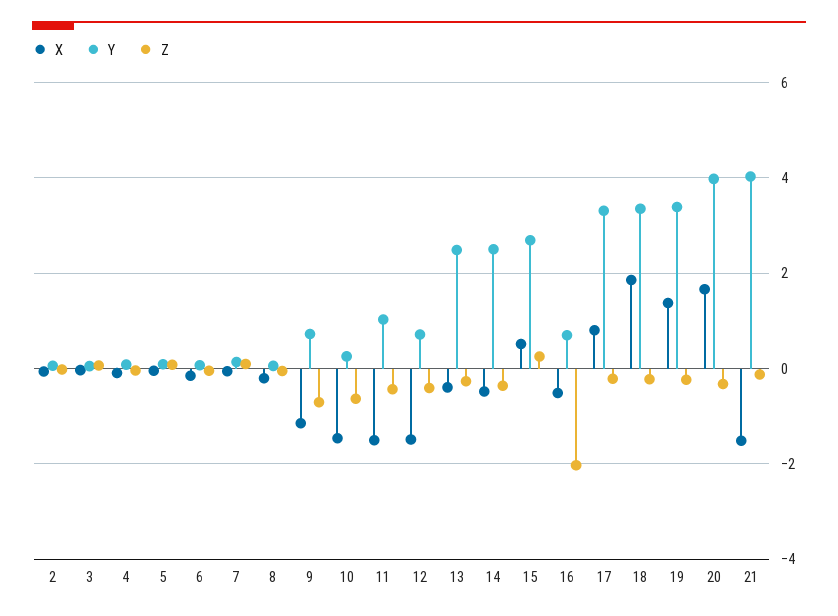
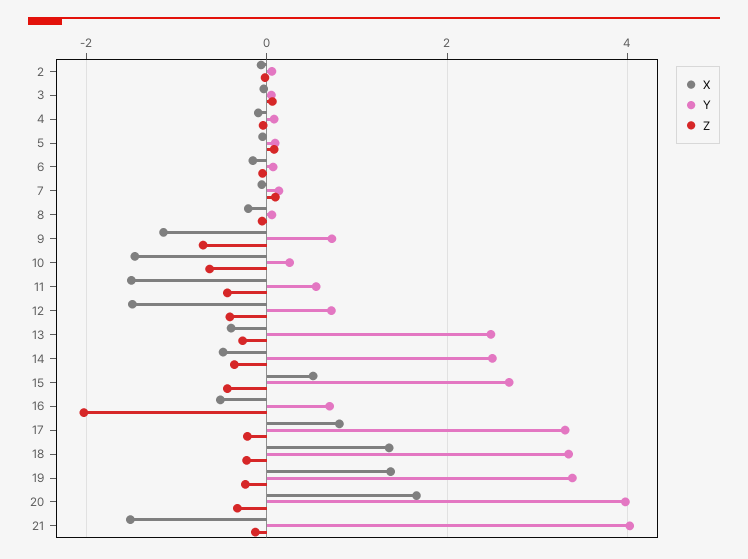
Y, 11: 1 -> 0.6
Z, 15: 0.2 -> -0.4
X, 18: 1.8 -> 1.4

